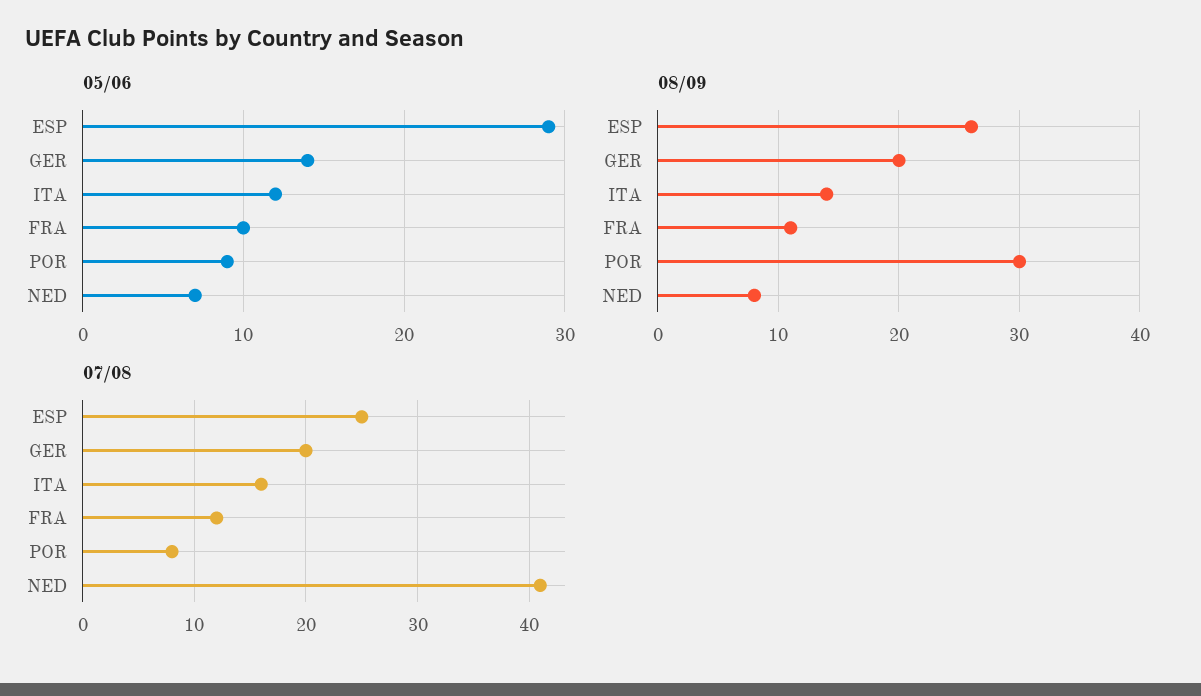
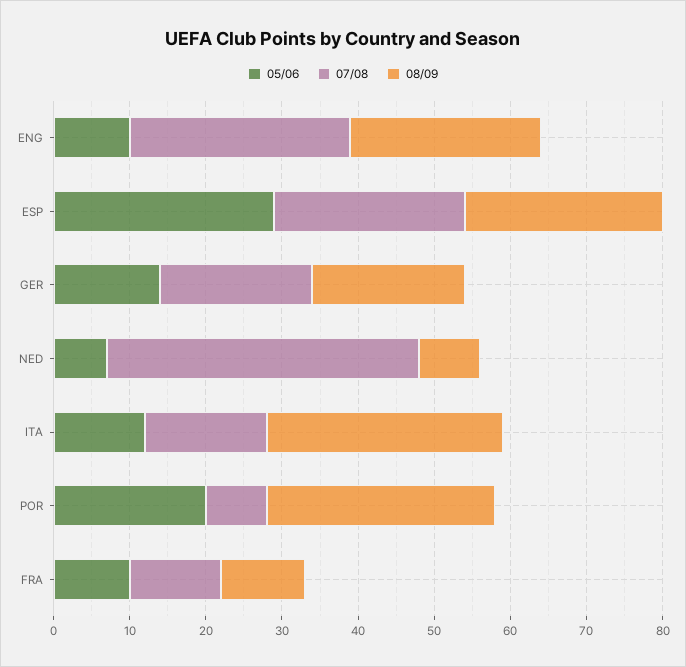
05/06, POR: 9 -> 20
08/09, ITA: 14 -> 30
05/06, ENG: none -> 10
07/08, ENG: none -> 30
08/09, ENG: none -> 25

